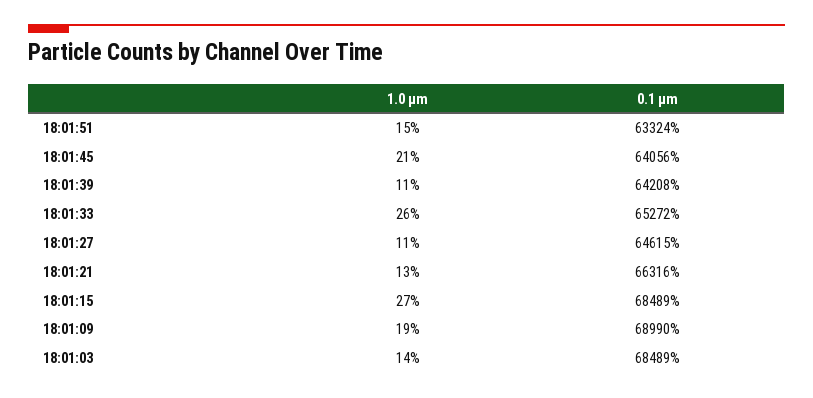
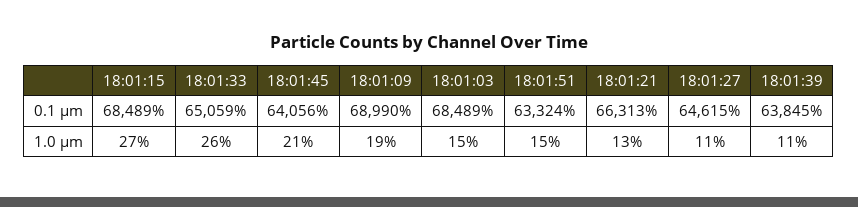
0.1 µm, 18:01:39: 64208 -> 63845
0.1 µm, 18:01:33: 65272 -> 65059
0.1 µm, 18:01:21: 66316 -> 66313
1.0 µm, 18:01:03: 14 -> 15

